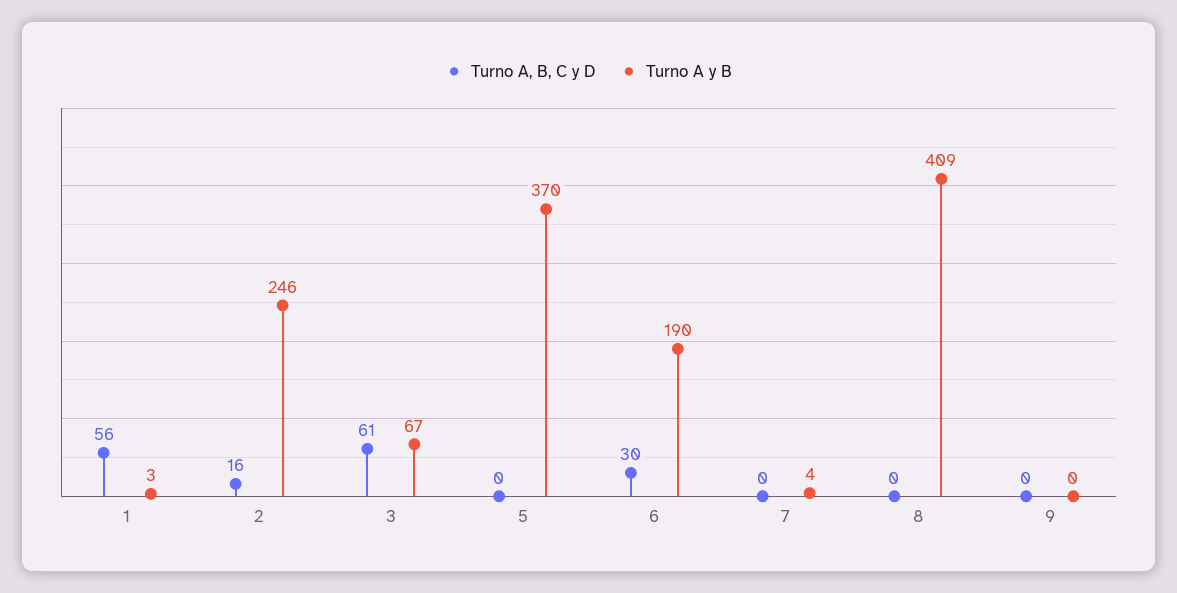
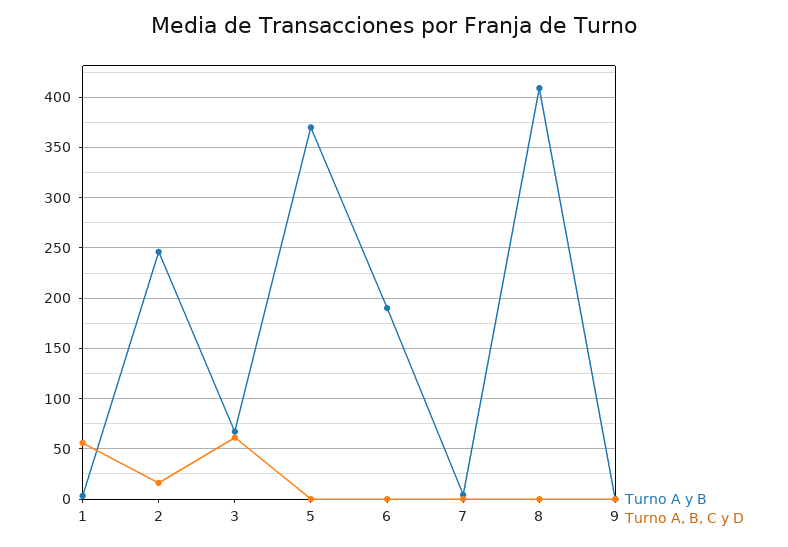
Turno A, B, C y D, 6: 30 -> 0

